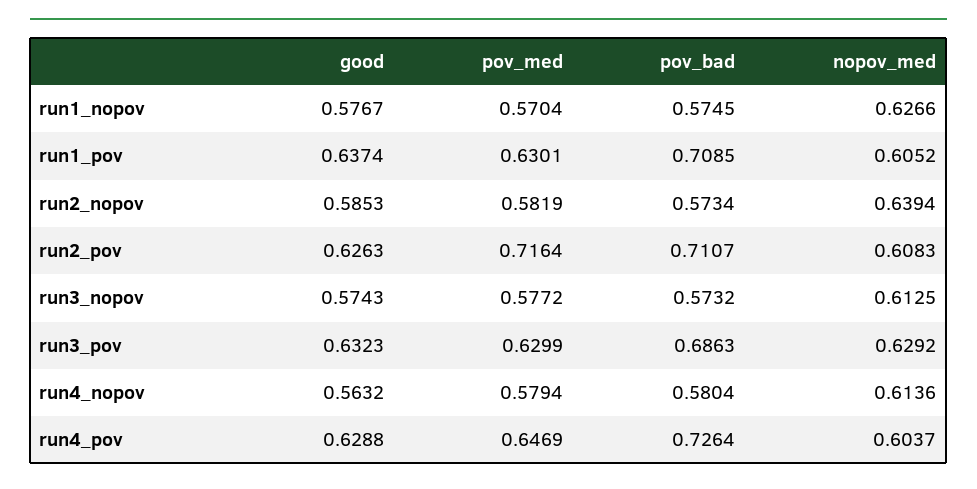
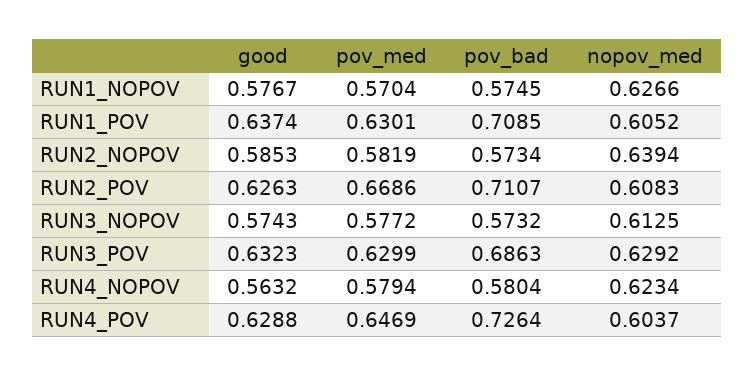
pov_med, run2_pov: 0.7164 -> 0.6686
nopov_med, run4_nopov: 0.6136 -> 0.6234

